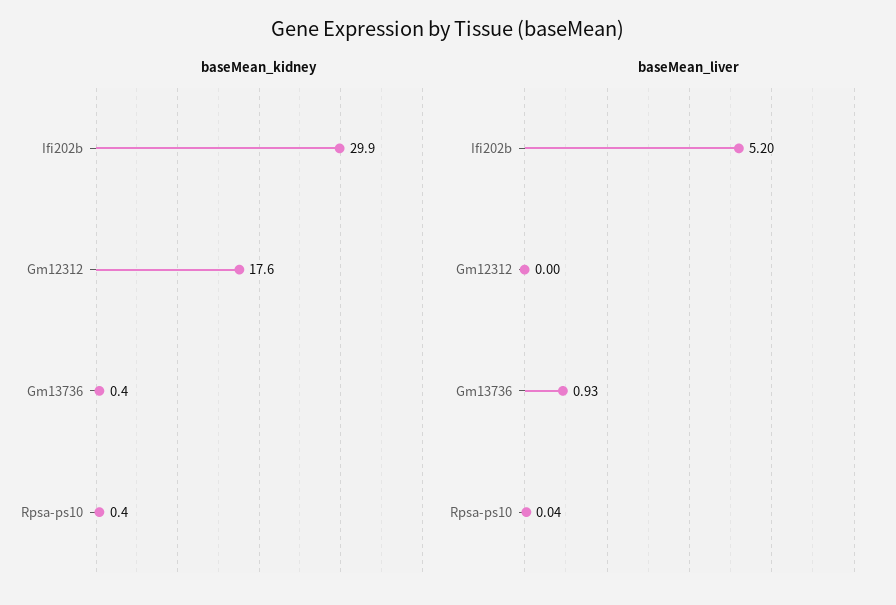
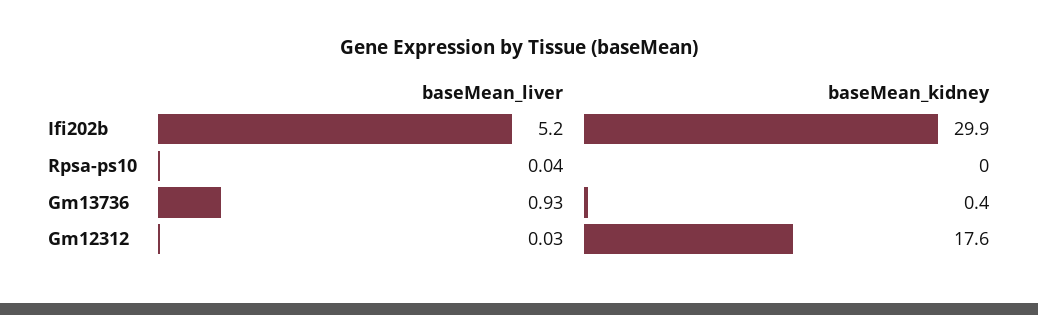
baseMean_kidney, Rpsa-ps10: 0.4 -> 0
baseMean_liver, Gm12312: 0 -> 0.03

